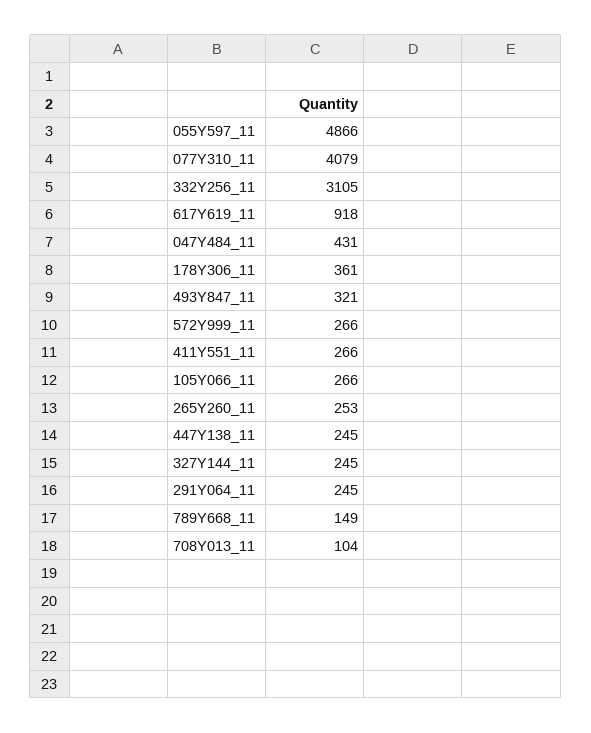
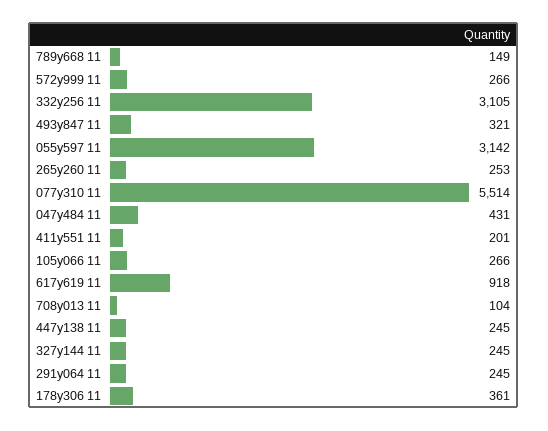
055Y597_11: 4866 -> 3142
077Y310_11: 4079 -> 5514
411Y551_11: 266 -> 201

